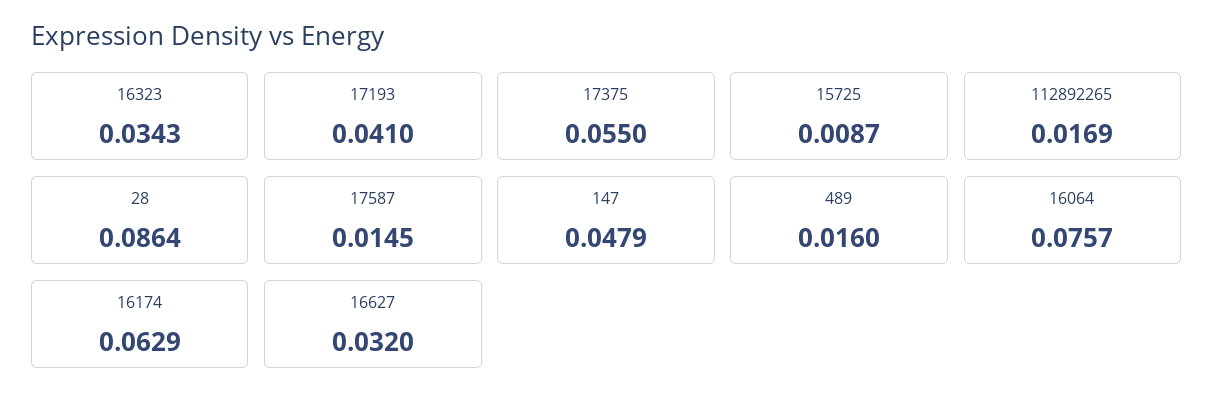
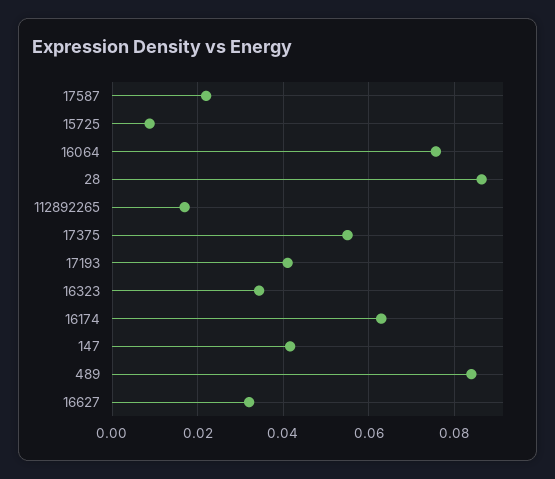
17587: 0.0145 -> 0.022
147: 0.0479 -> 0.042
489: 0.016 -> 0.084

